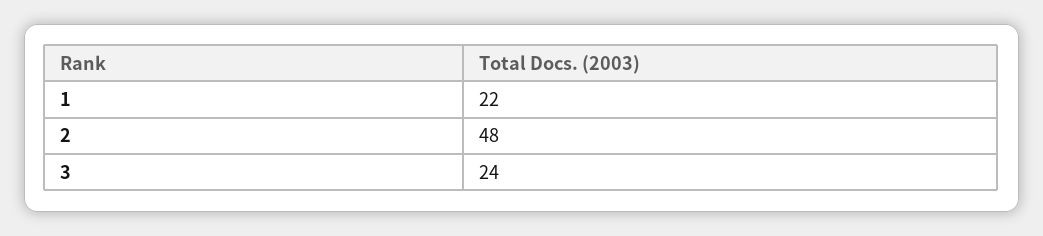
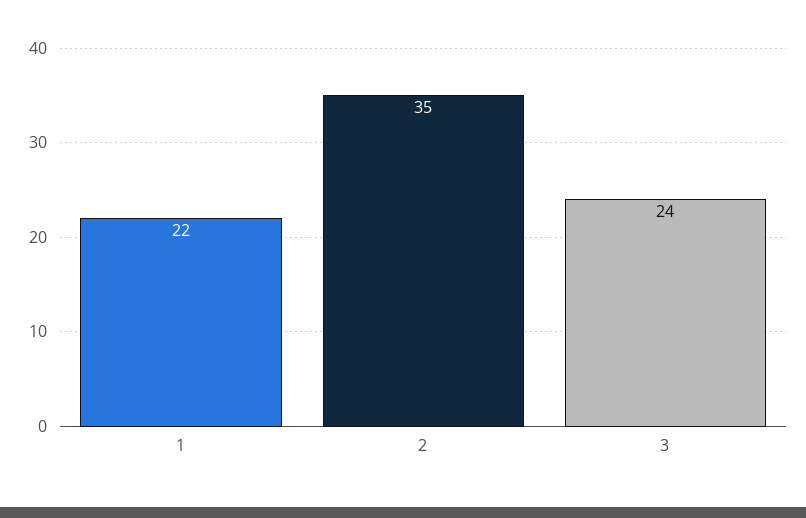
2: 48 -> 35

